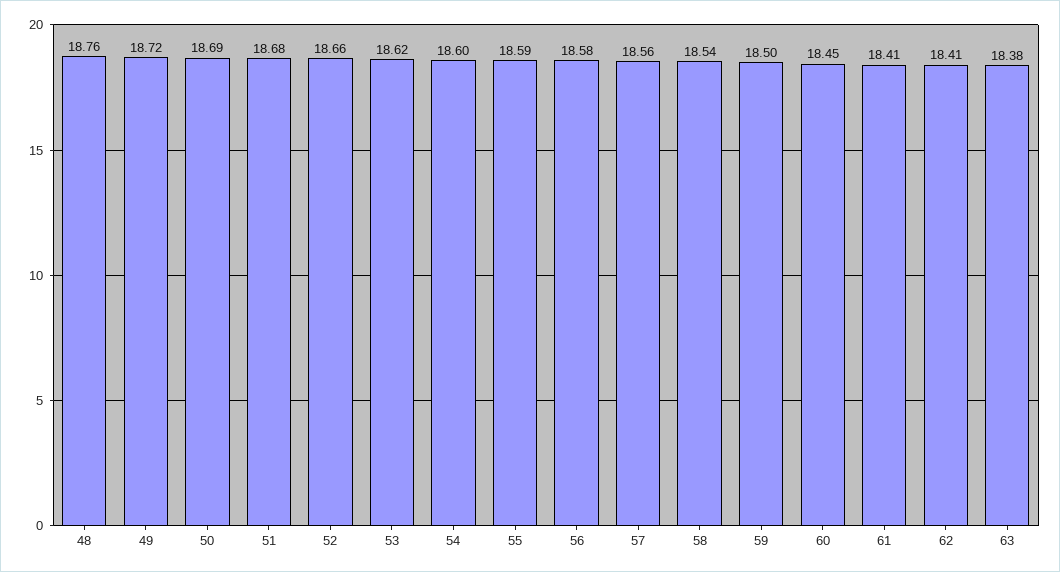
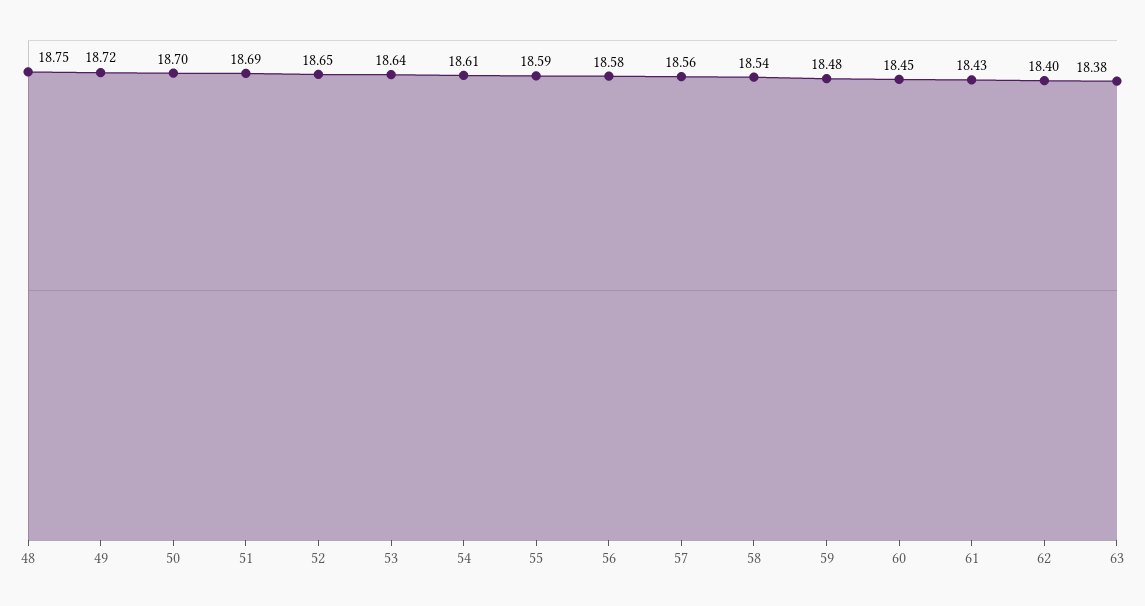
48: 18.76 -> 18.75
50: 18.69 -> 18.7
51: 18.68 -> 18.69
52: 18.66 -> 18.65
53: 18.62 -> 18.64
54: 18.6 -> 18.61
59: 18.5 -> 18.48
61: 18.41 -> 18.43
62: 18.41 -> 18.4

